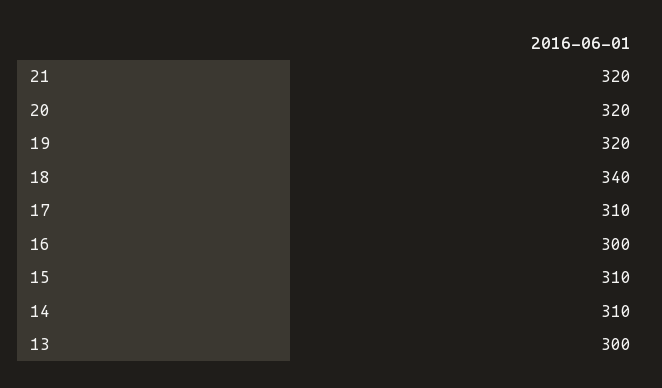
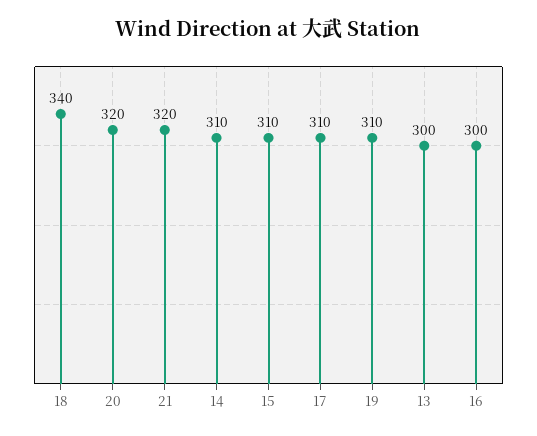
19: 320 -> 310

